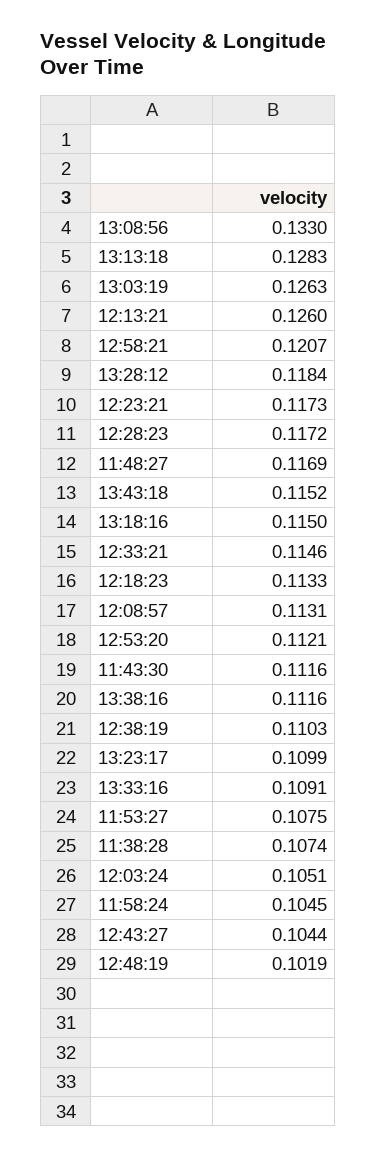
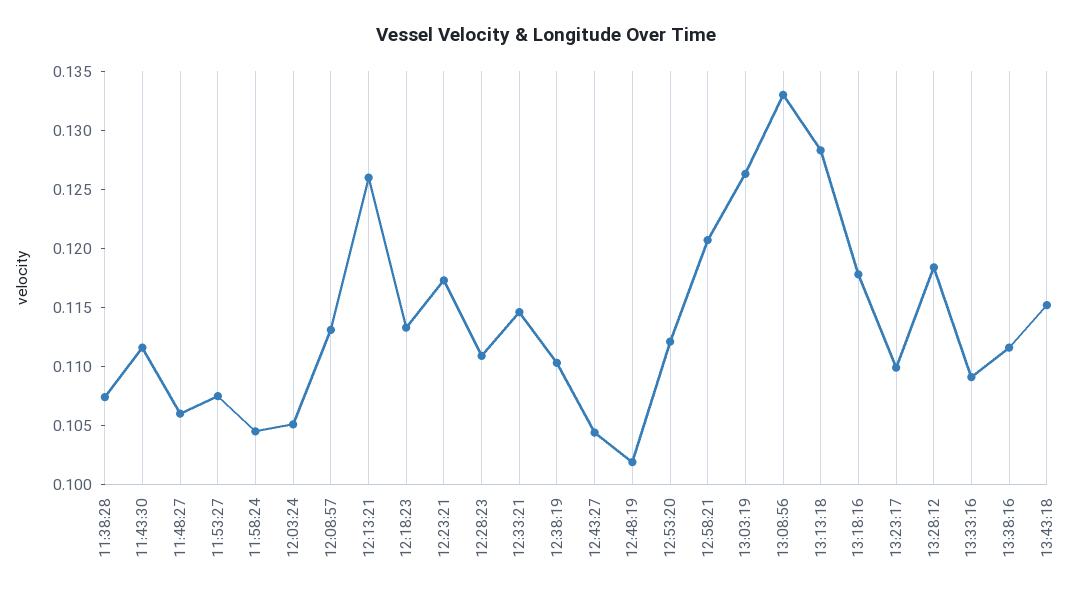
12:28:23: 0.1172 -> 0.111
11:48:27: 0.1169 -> 0.106
13:18:16: 0.115 -> 0.118

